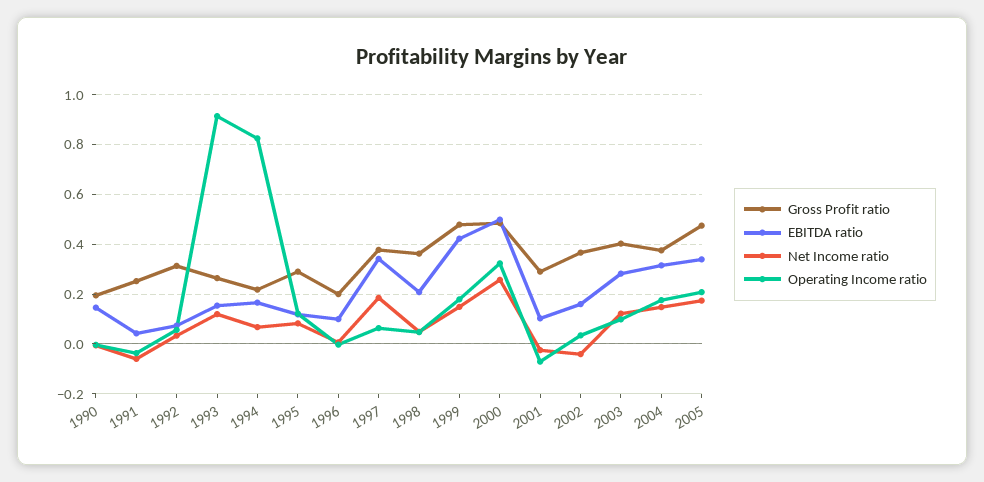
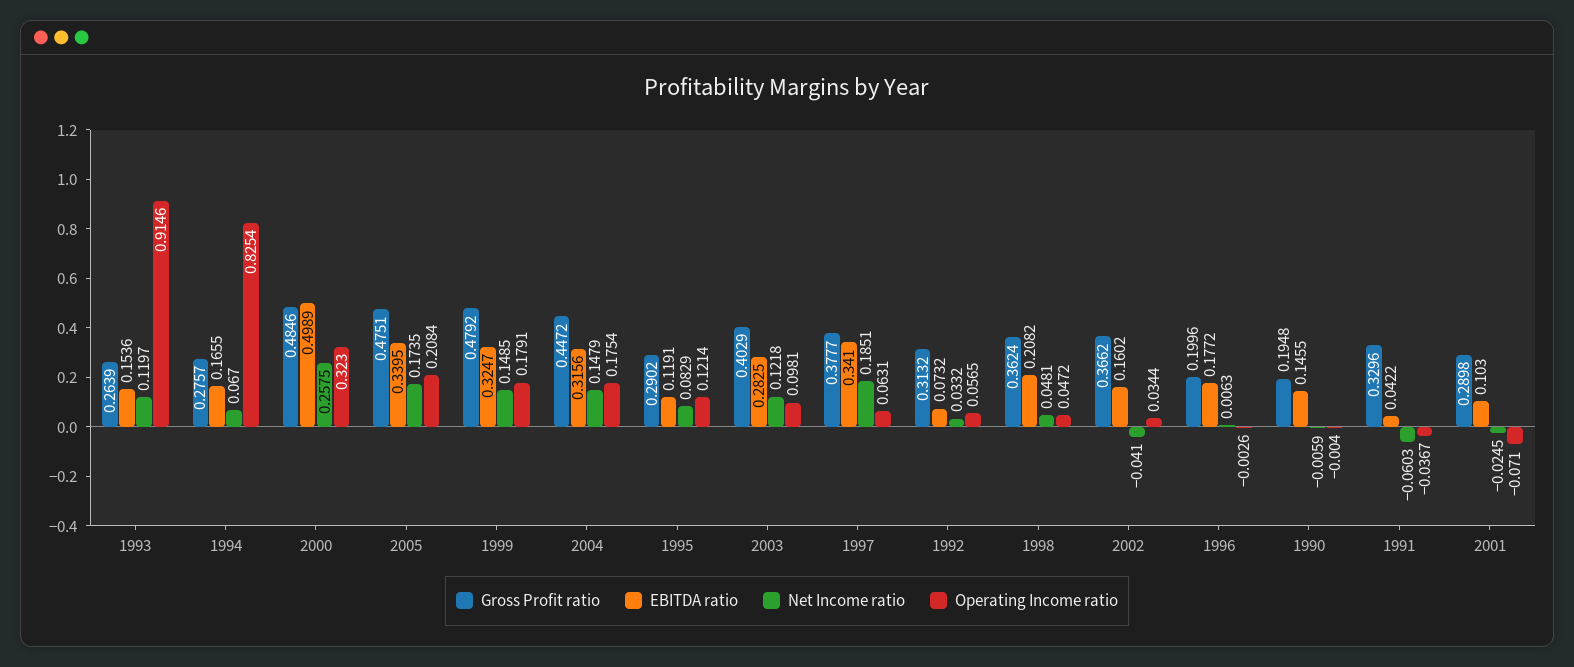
Gross Profit ratio, 1991: 0.25 -> 0.3296
Gross Profit ratio, 1994: 0.225 -> 0.2757
EBITDA ratio, 1996: 0.1 -> 0.1772
EBITDA ratio, 1999: 0.425 -> 0.3247
Gross Profit ratio, 2004: 0.375 -> 0.4472

